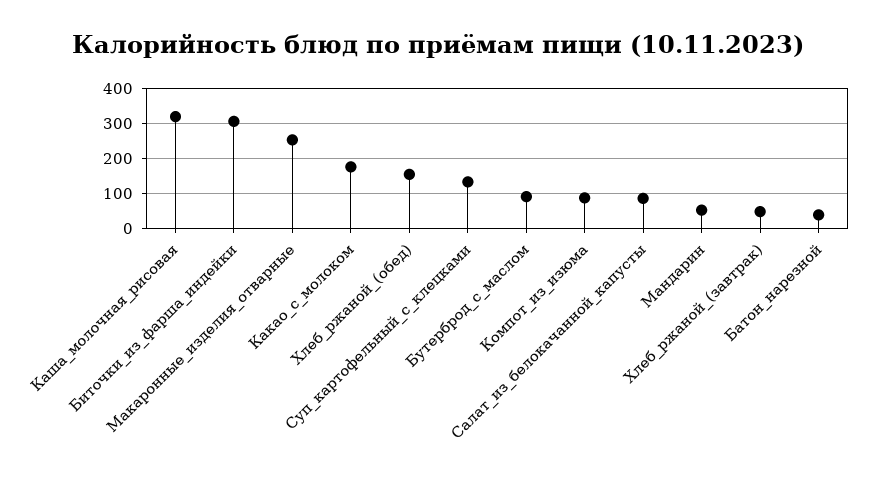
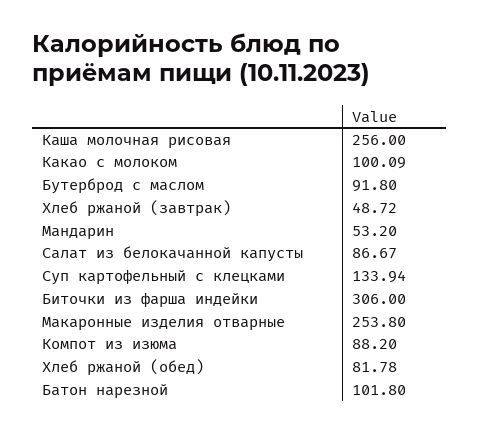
Каша_молочная_рисовая: 320 -> 256
Какао_с_молоком: 180 -> 100.09
Хлеб_ржаной_(обед): 160 -> 81.78
Батон_нарезной: 40 -> 101.8

